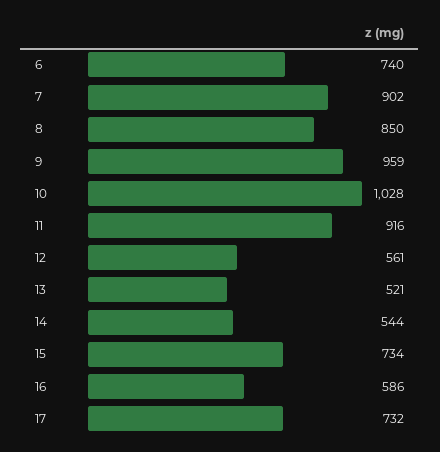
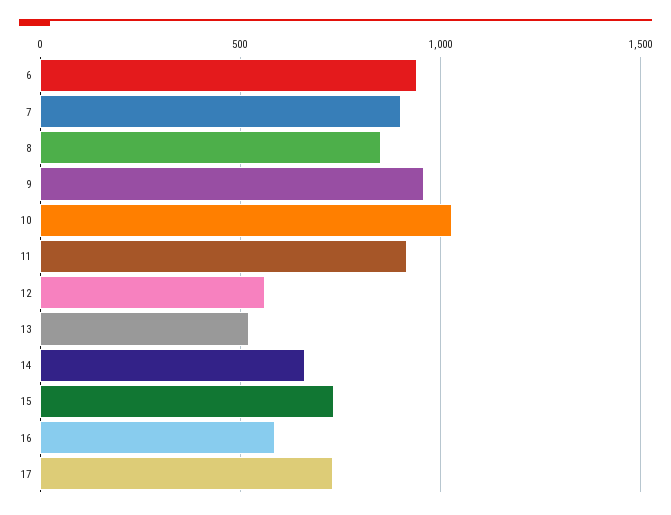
6: 740 -> 950
14: 544 -> 650

